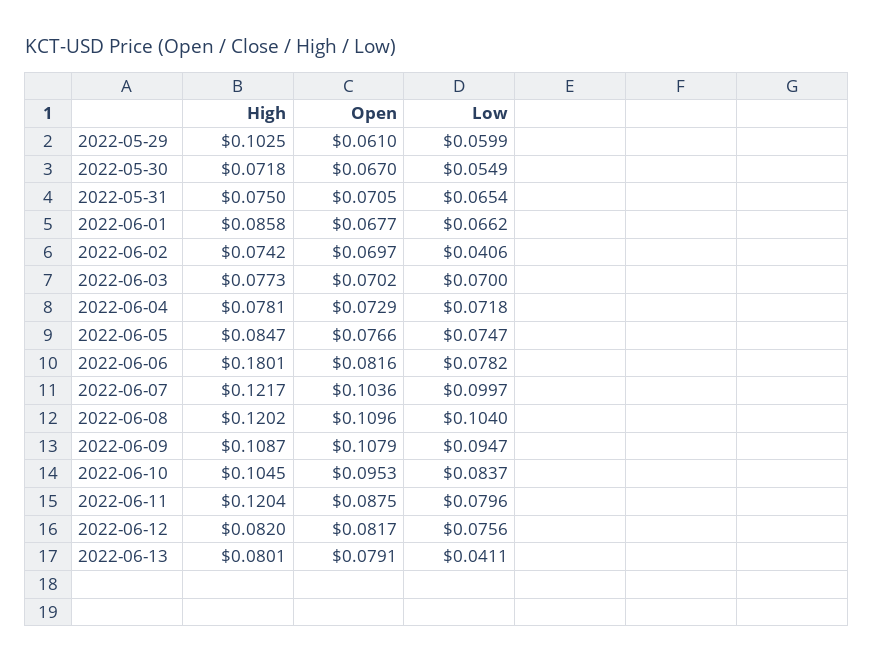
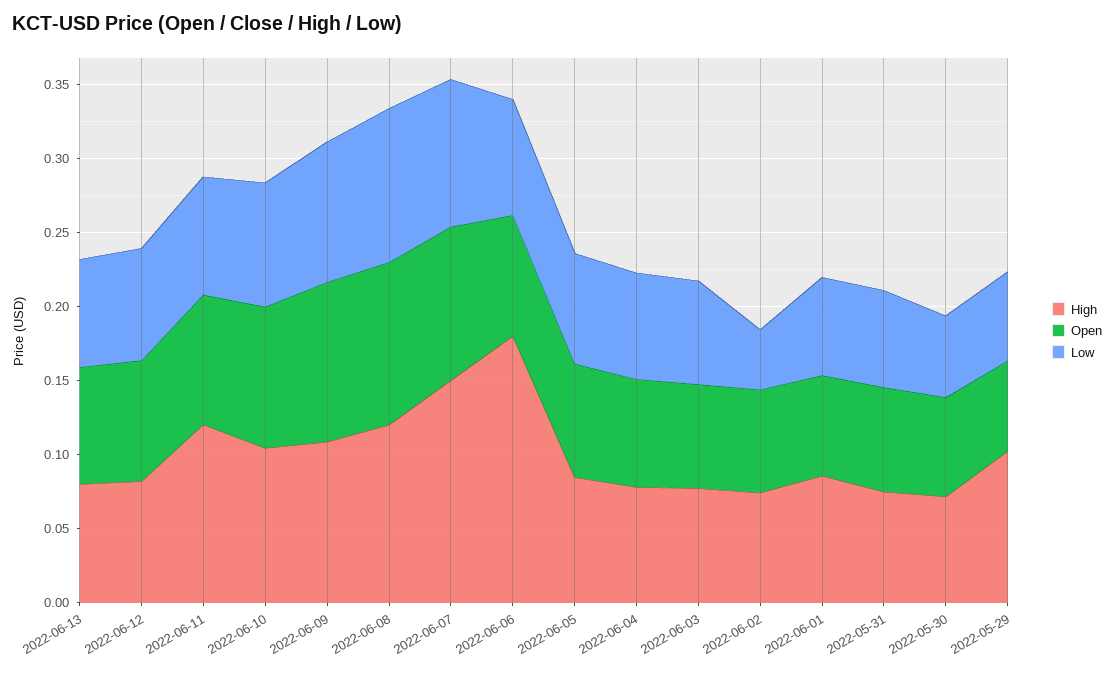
High, 2022-06-07: 0.1217 -> 0.15
Low, 2022-06-13: 0.0411 -> 0.07

